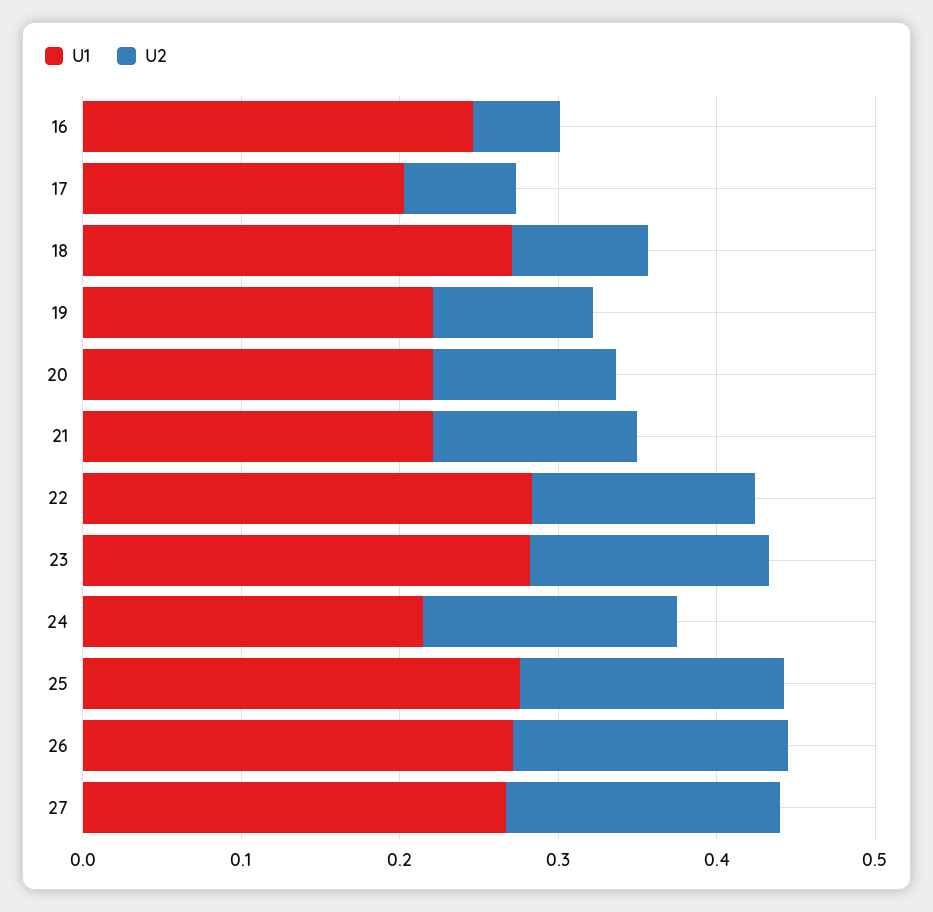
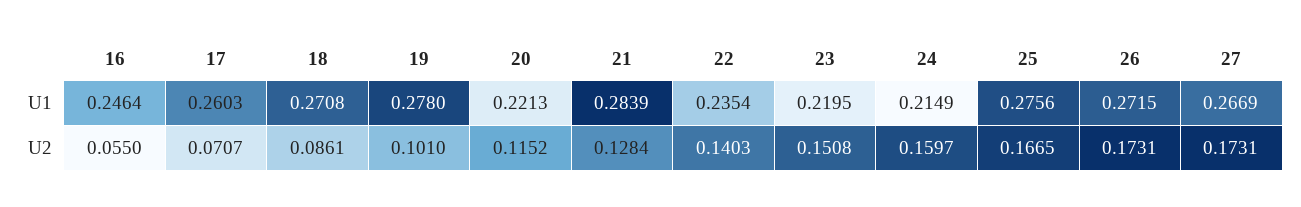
U1, 17: 0.2 -> 0.2603
U1, 19: 0.22 -> 0.278
U1, 21: 0.22 -> 0.2839
U1, 22: 0.28 -> 0.2354
U1, 23: 0.28 -> 0.2195

